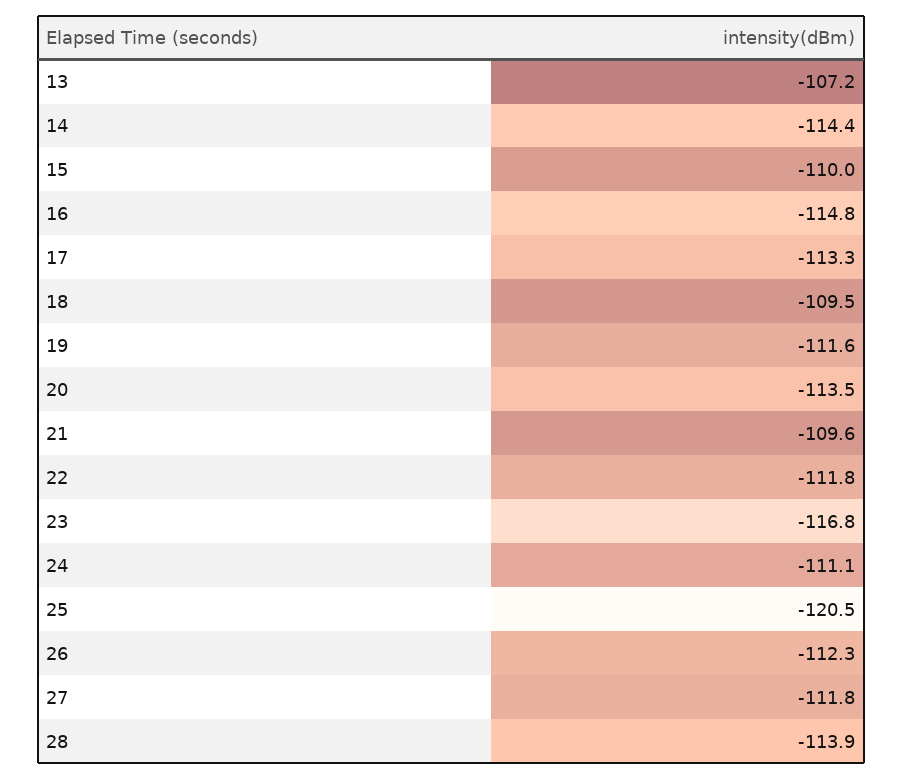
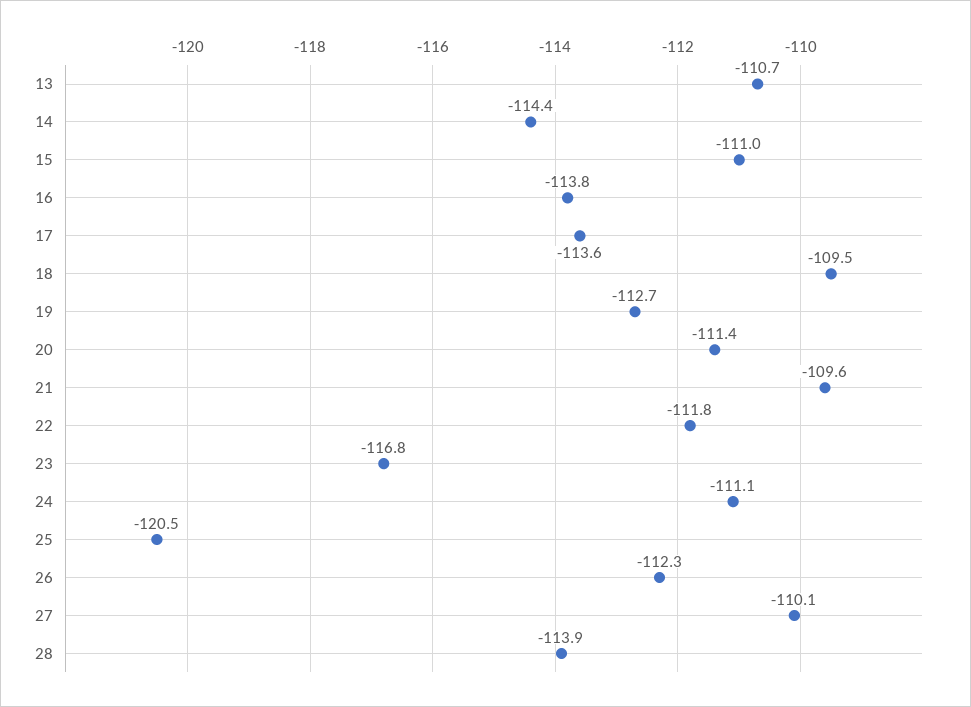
13: -107.2 -> -110.7
15: -110 -> -111
16: -114.8 -> -113.8
17: -113.3 -> -113.6
19: -111.6 -> -112.7
20: -113.5 -> -111.4
27: -111.8 -> -110.1

